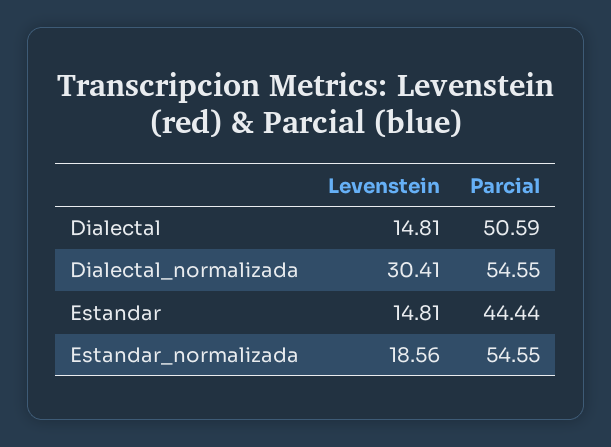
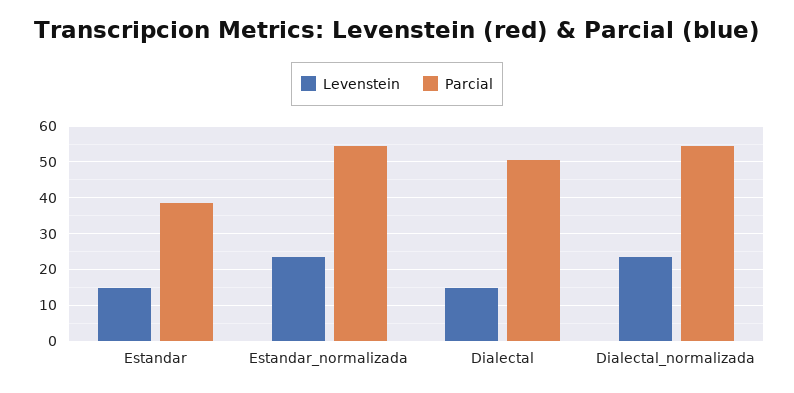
Levenstein, Dialectal_normalizada: 30.41 -> 24
Parcial, Estandar: 44.44 -> 38
Levenstein, Estandar_normalizada: 18.56 -> 24

